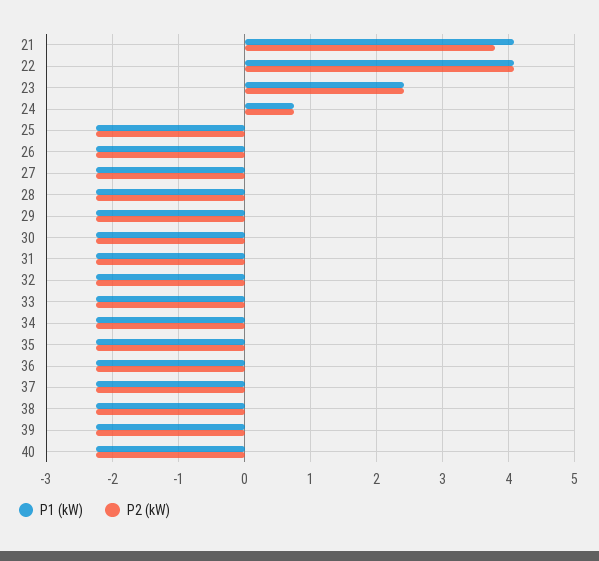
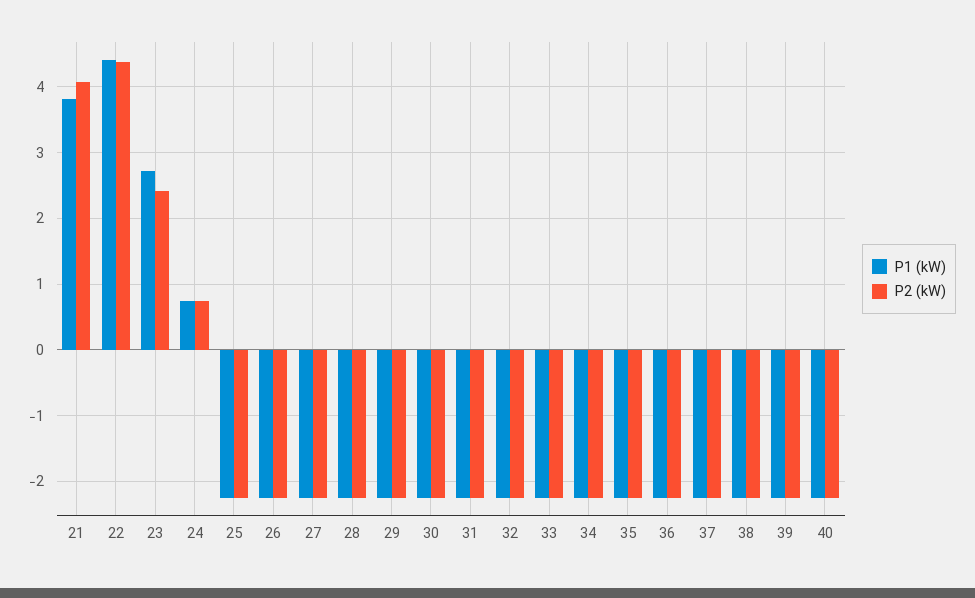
P1 (kW), 21: 4.1 -> 3.8
P2 (kW), 21: 3.8 -> 4.1
P1 (kW), 22: 4.1 -> 4.4
P2 (kW), 22: 4.1 -> 4.4
P1 (kW), 23: 2.4 -> 2.7

